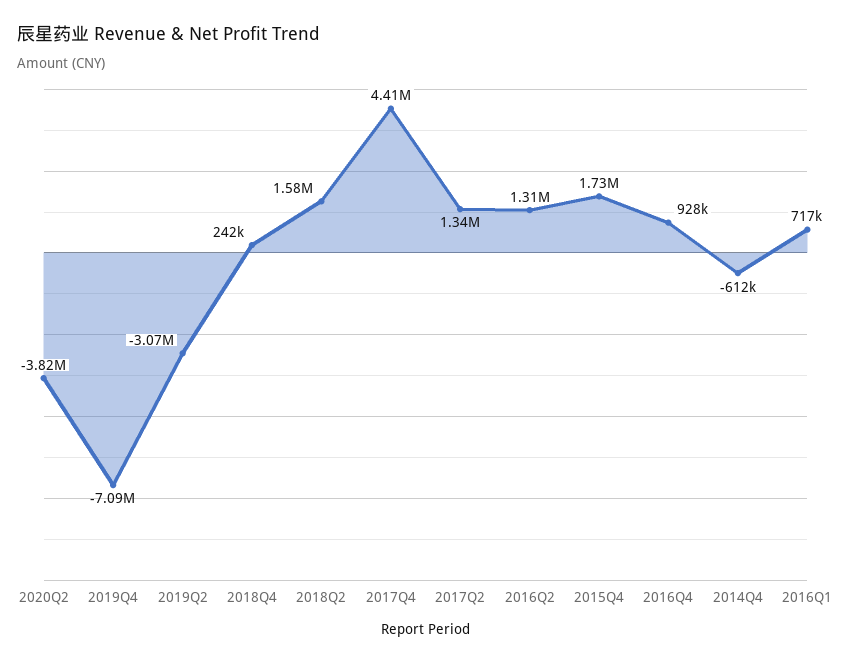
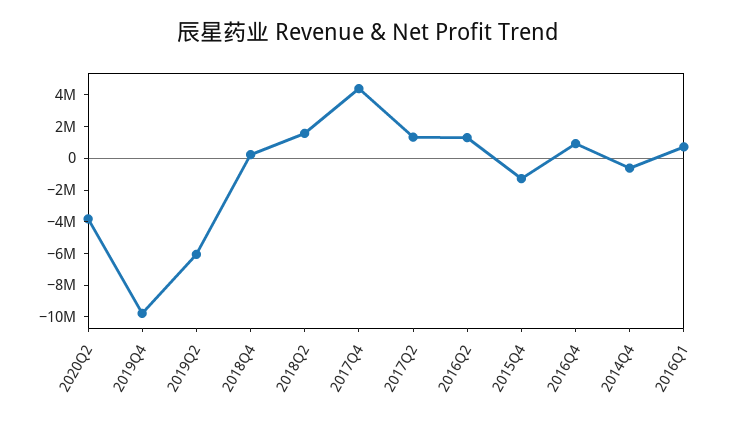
2019Q4: -7090000 -> -10000000
2019Q2: -3070000 -> -6000000
2015Q4: 1730000 -> -1000000

